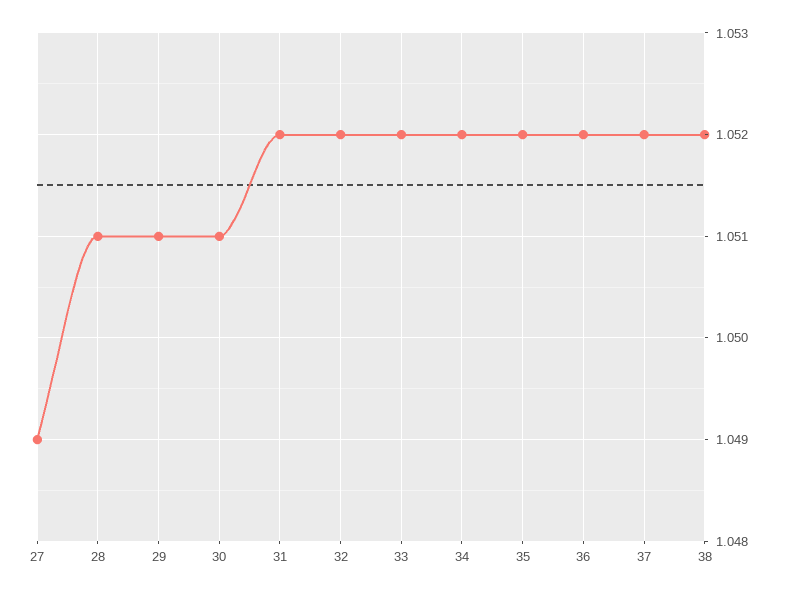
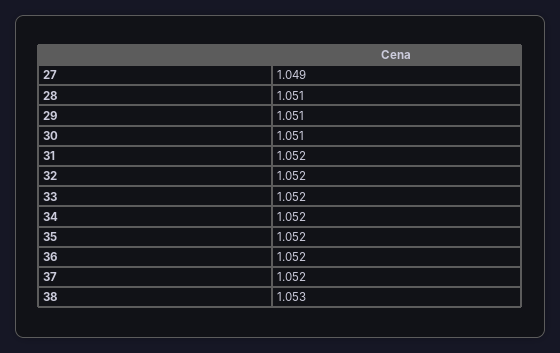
38: 1.052 -> 1.053

